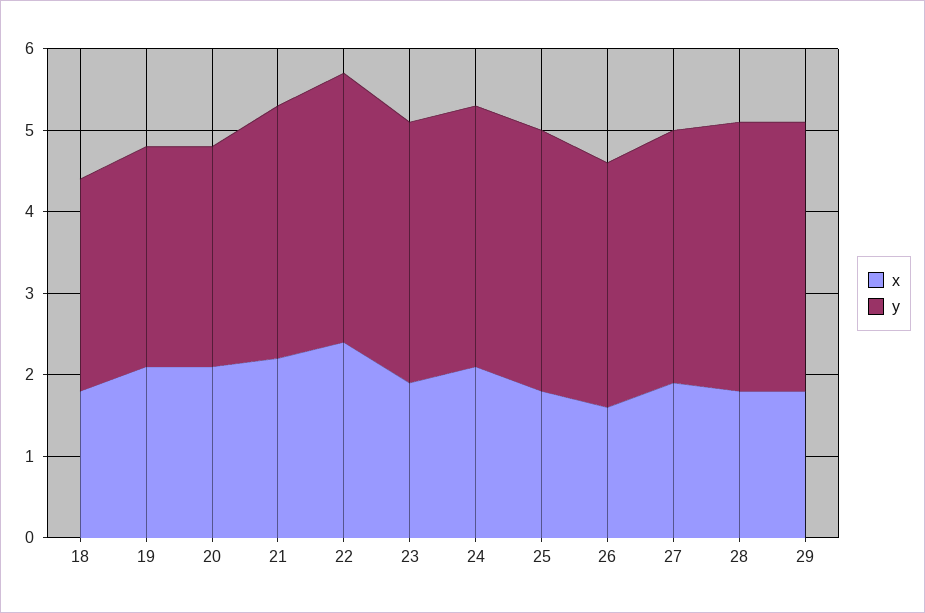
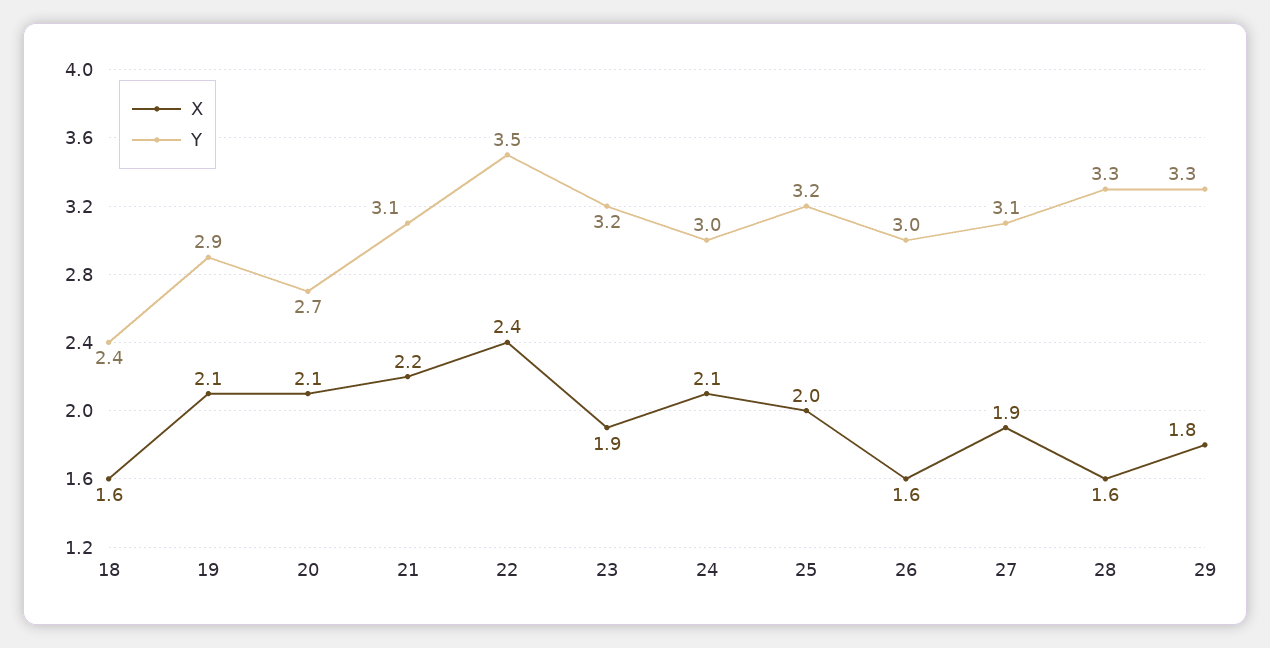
x, 18: 1.8 -> 1.6
y, 18: 2.6 -> 2.4
y, 19: 2.7 -> 2.9
y, 22: 3.3 -> 3.5
y, 24: 3.2 -> 3
x, 25: 1.8 -> 2
x, 28: 1.8 -> 1.6

